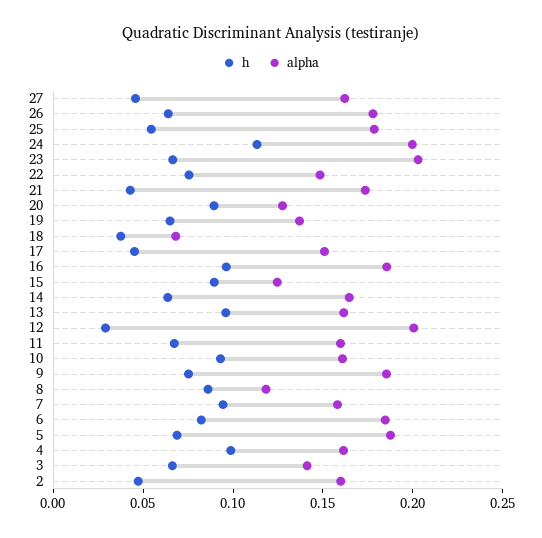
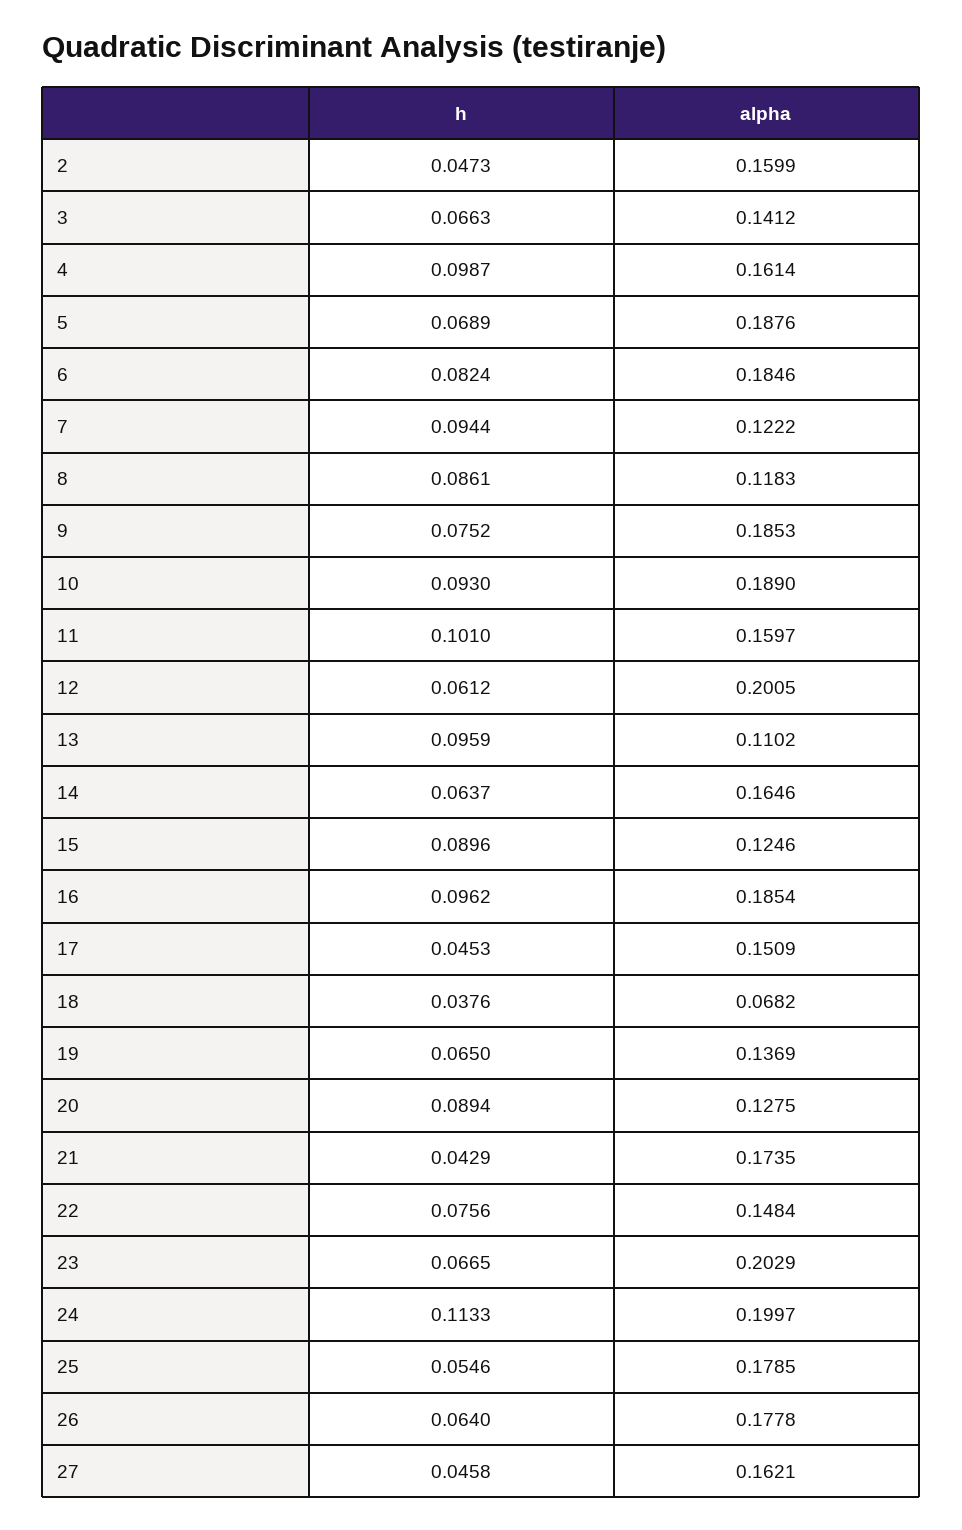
alpha, 13: 0.16 -> 0.1102
h, 12: 0.03 -> 0.0612
h, 11: 0.07 -> 0.101
alpha, 10: 0.16 -> 0.189
alpha, 7: 0.16 -> 0.1222

